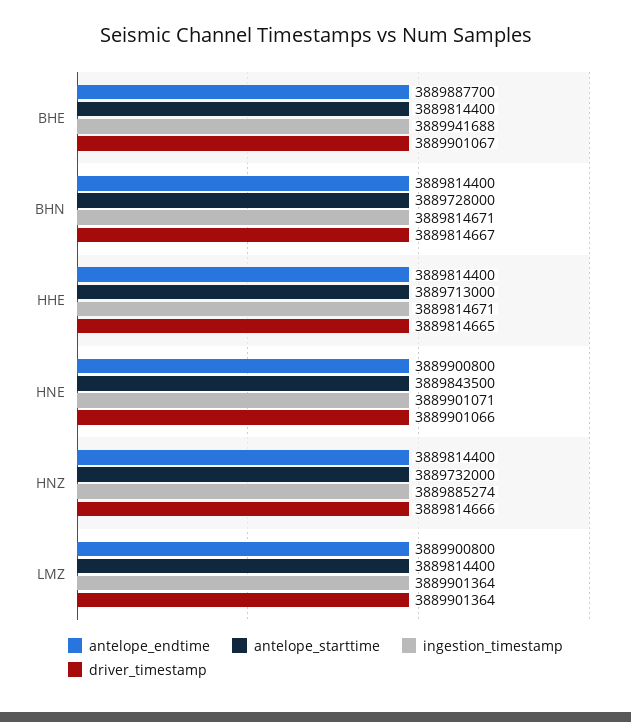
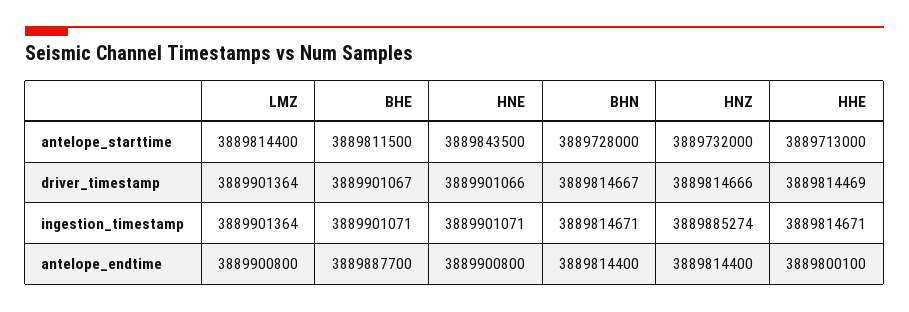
antelope_starttime, BHE: 3889814400 -> 3889811500
ingestion_timestamp, BHE: 3889941688 -> 3889901071
antelope_endtime, HHE: 3889814400 -> 3889800100
driver_timestamp, HHE: 3889814665 -> 3889814469

